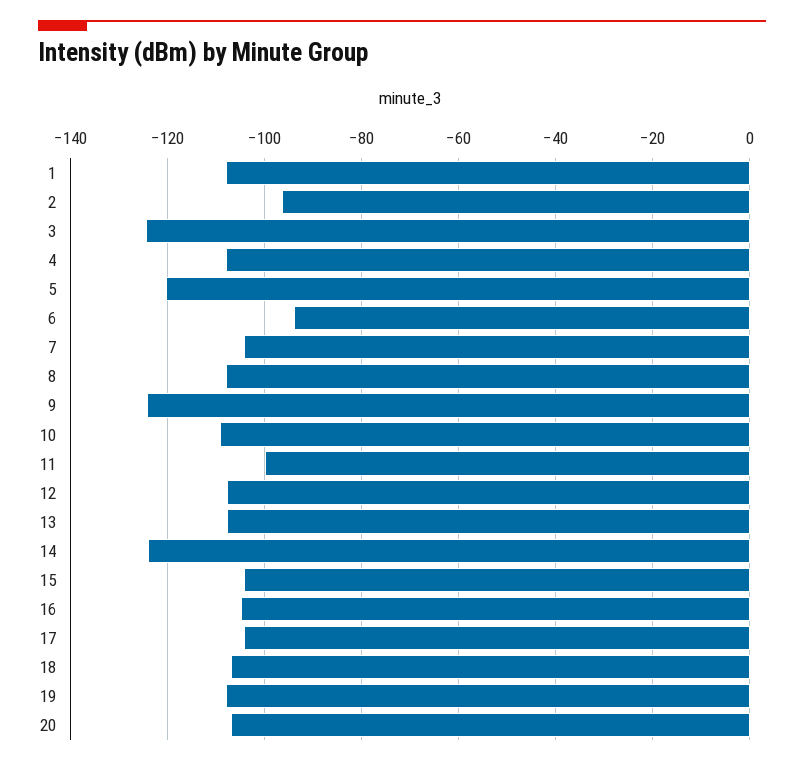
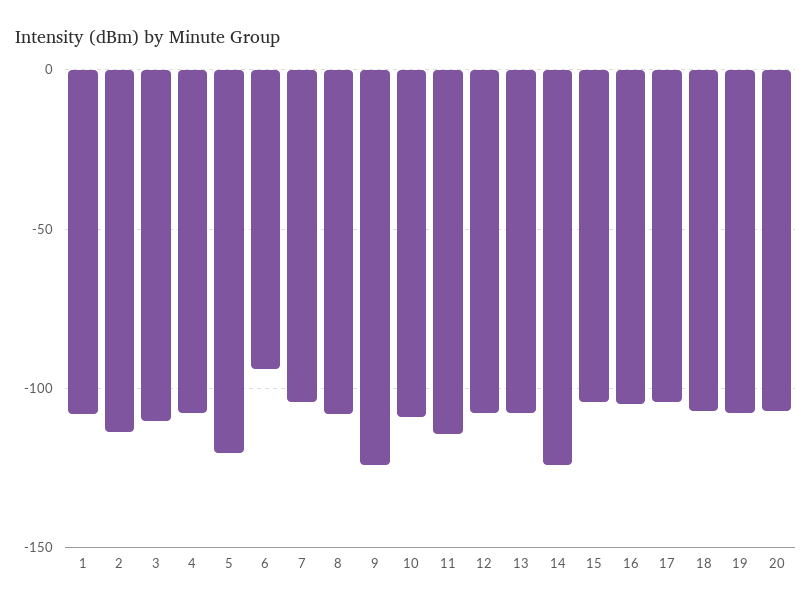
2: -96 -> -115
3: -124 -> -110
11: -100 -> -115

